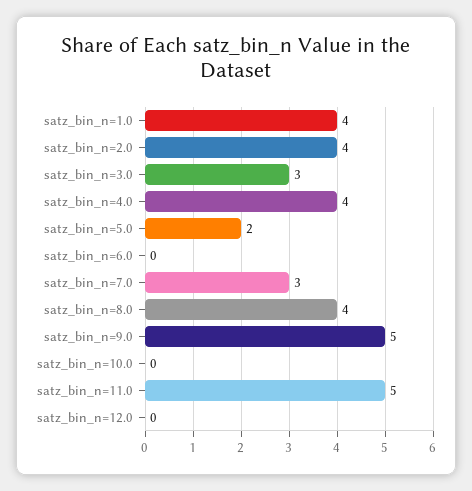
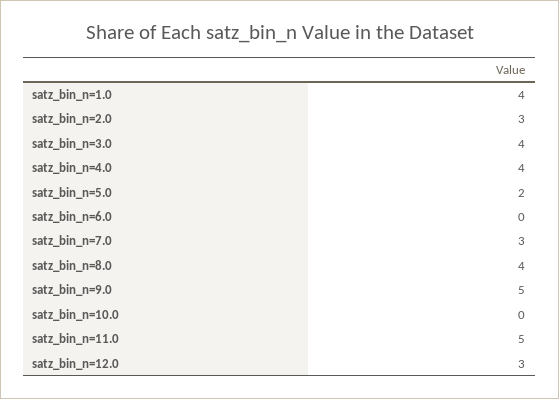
satz_bin_n=2.0: 4 -> 3
satz_bin_n=3.0: 3 -> 4
satz_bin_n=12.0: 0 -> 3

